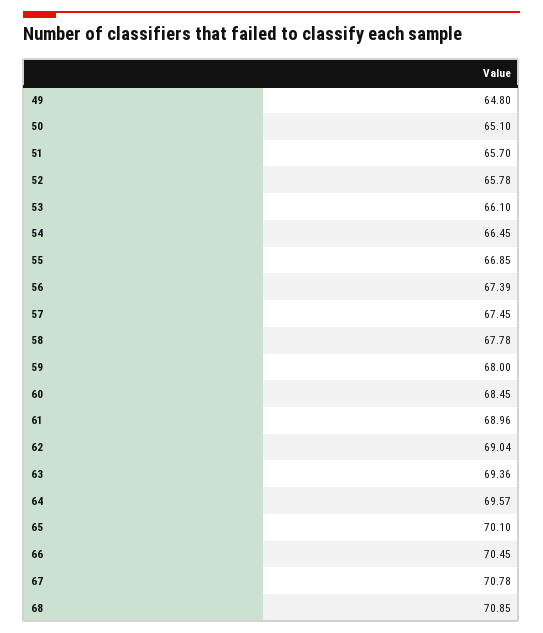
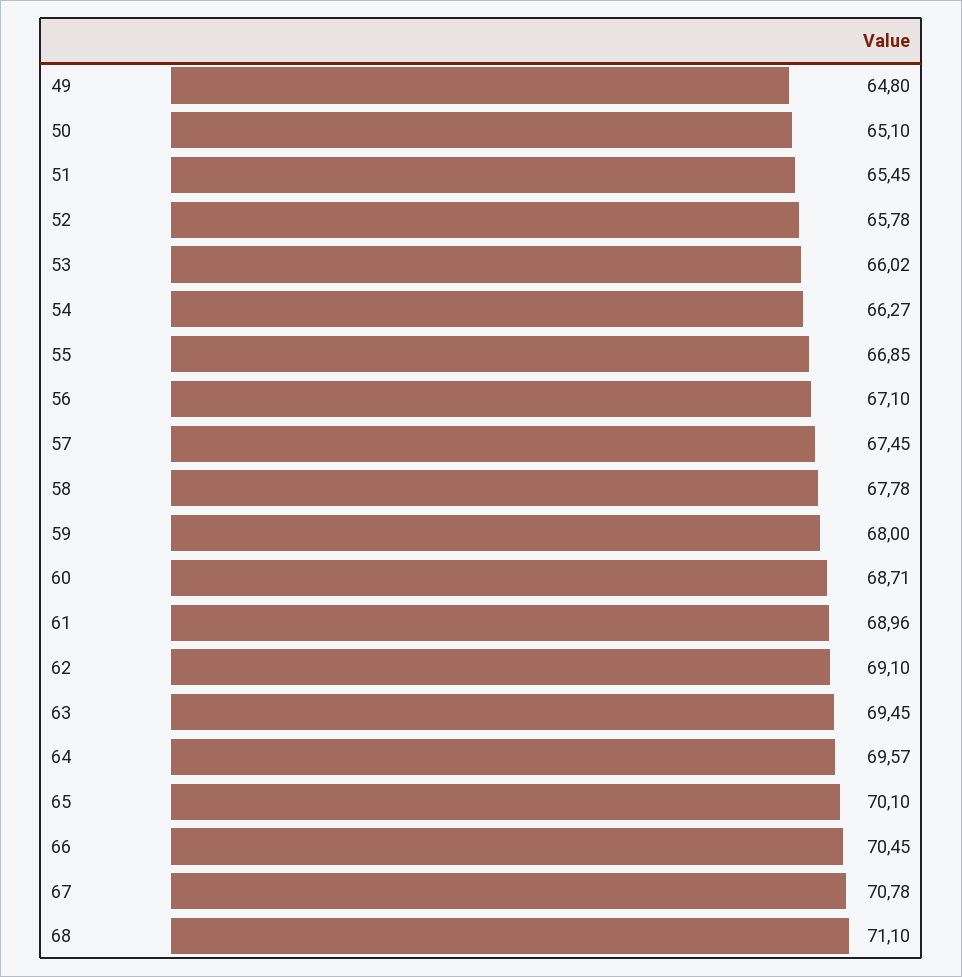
51: 65.7 -> 65.45
53: 66.1 -> 66.02
54: 66.45 -> 66.27
56: 67.39 -> 67.1
60: 68.45 -> 68.71
62: 69.04 -> 69.1
63: 69.36 -> 69.45
68: 70.85 -> 71.1

